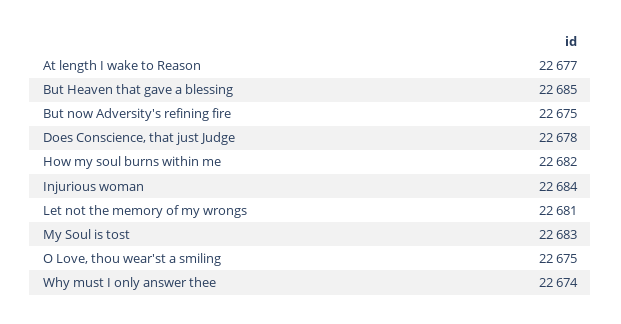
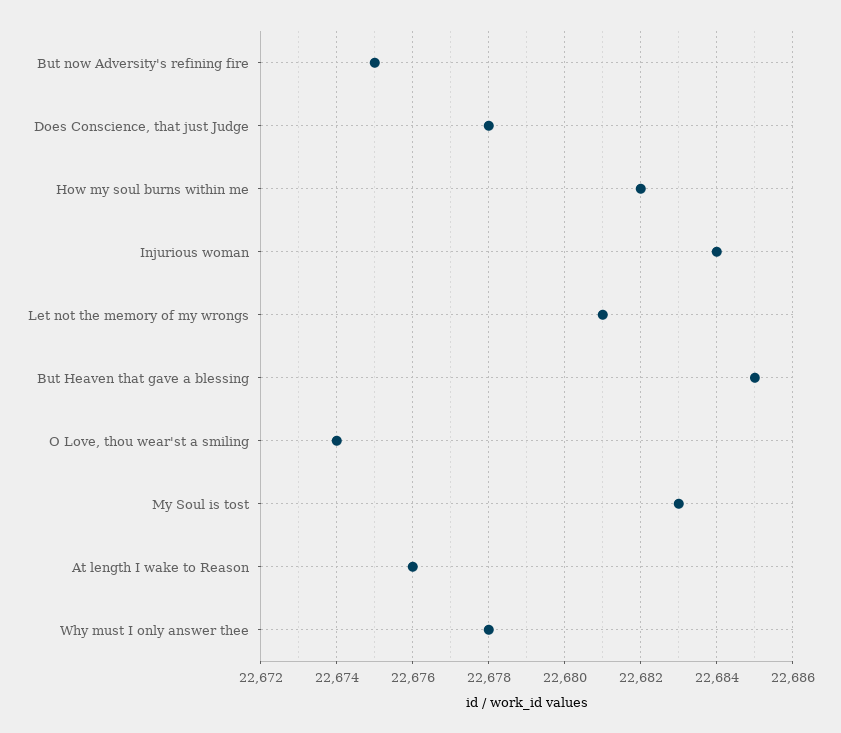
At length I wake to Reason: 22677 -> 22676
O Love, thou wear'st a smiling: 22675 -> 22674
Why must I only answer thee: 22674 -> 22678

